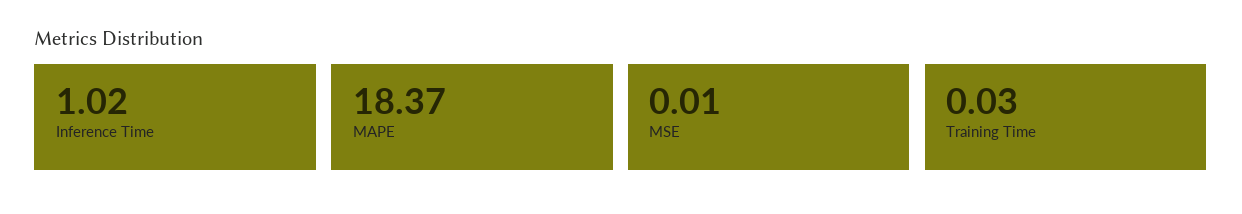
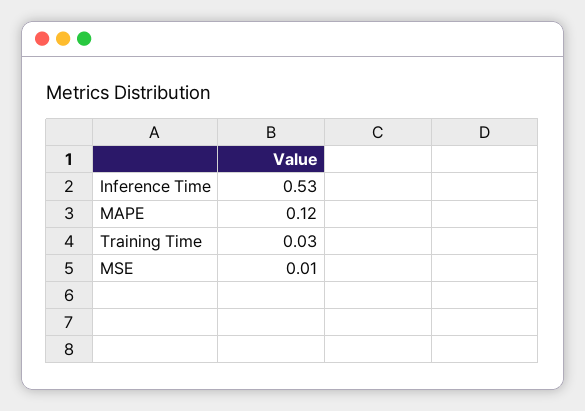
Inference Time: 1.02 -> 0.53
MAPE: 18.37 -> 0.12

